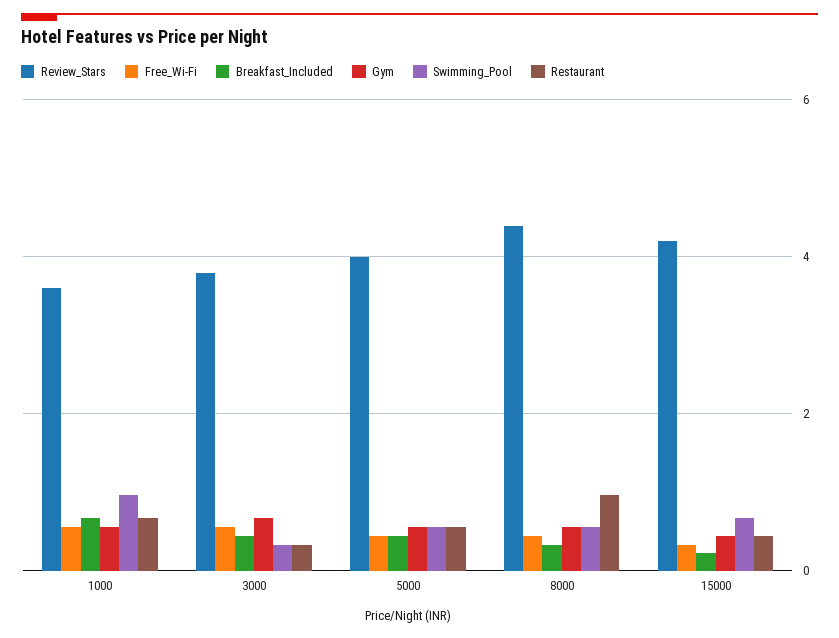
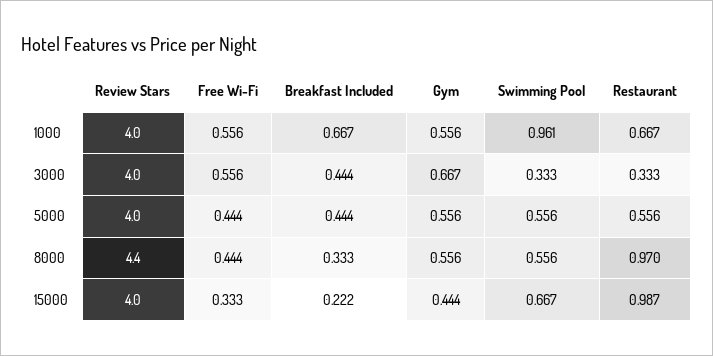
Review_Stars, 1000: 3.6 -> 4
Review_Stars, 3000: 3.8 -> 4
Review_Stars, 15000: 4.2 -> 4
Restaurant, 15000: 0.4 -> 0.987

